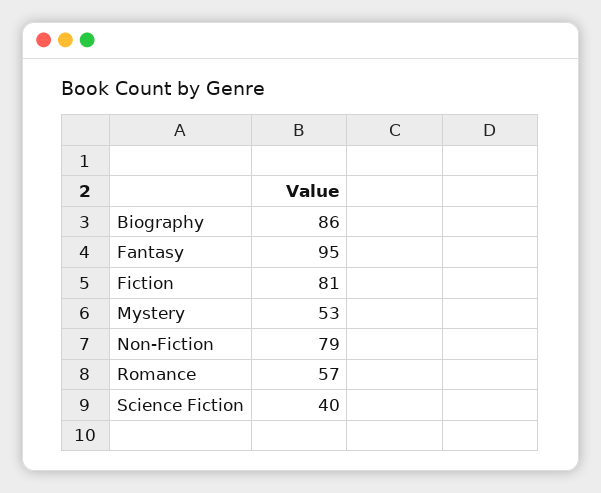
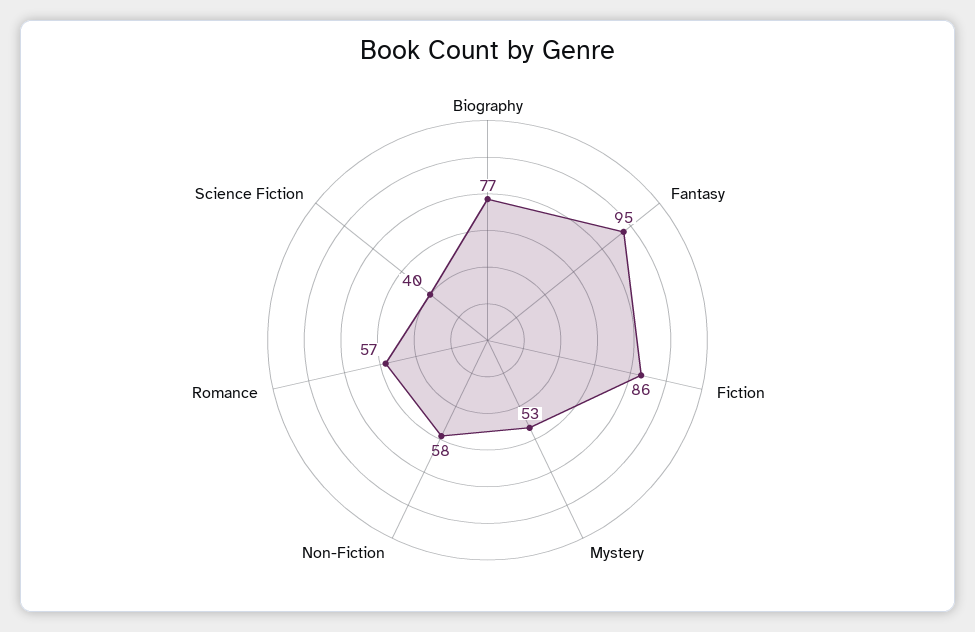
Biography: 86 -> 77
Fiction: 81 -> 86
Non-Fiction: 79 -> 58

